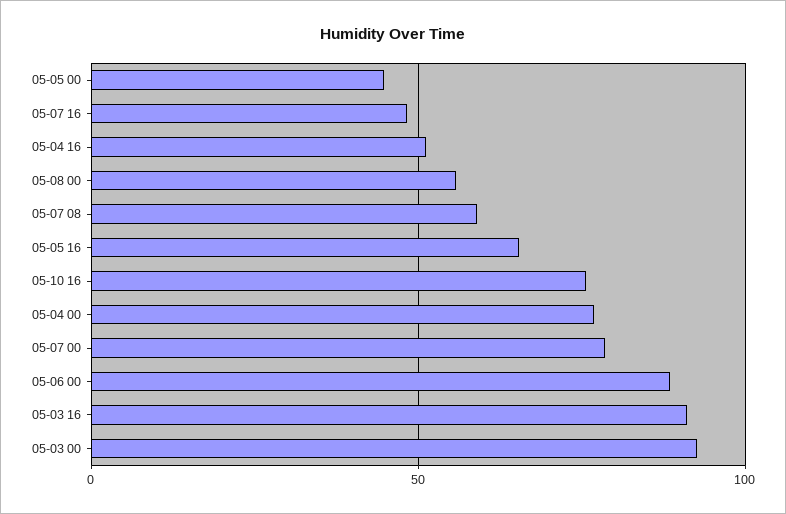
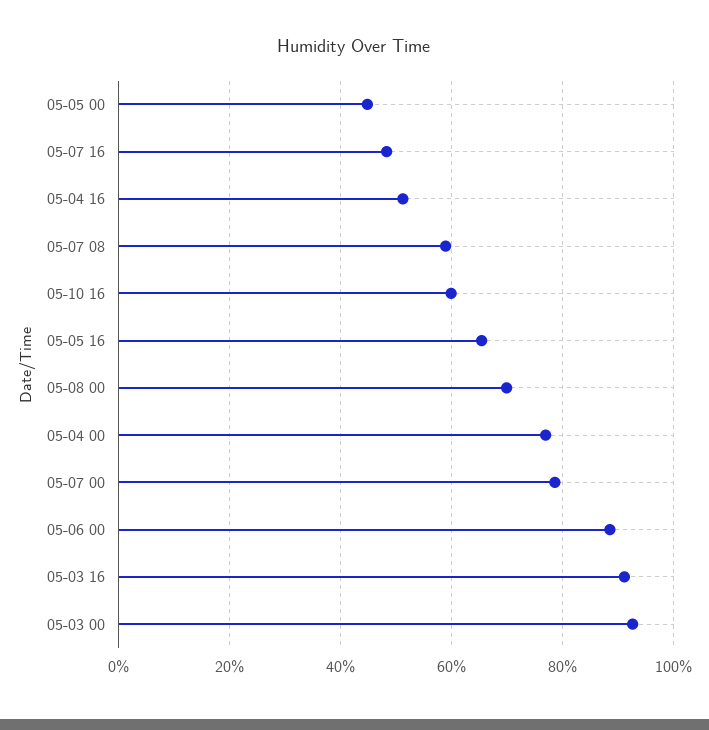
05-08 00: 55 -> 70
05-10 16: 75 -> 60

